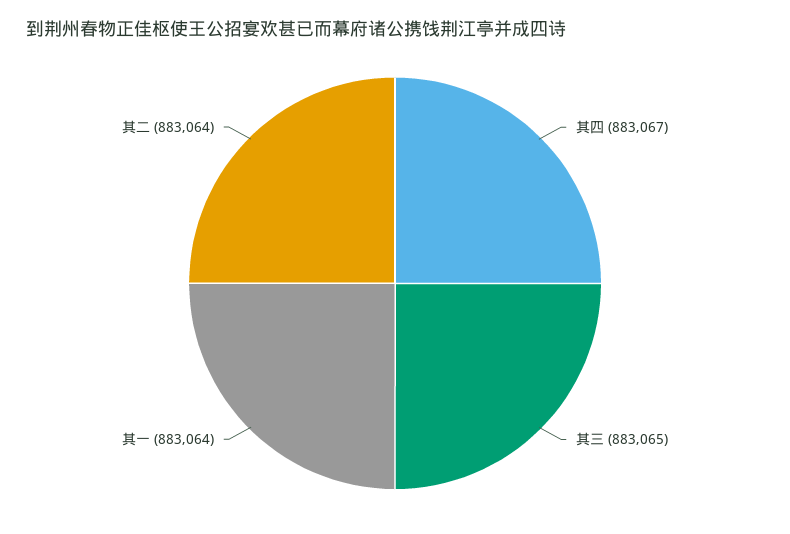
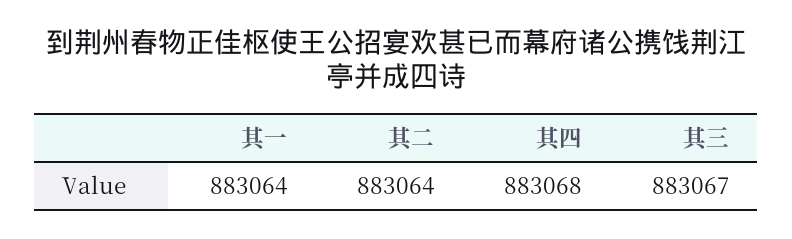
其四: 883067 -> 883068
其三: 883065 -> 883067

